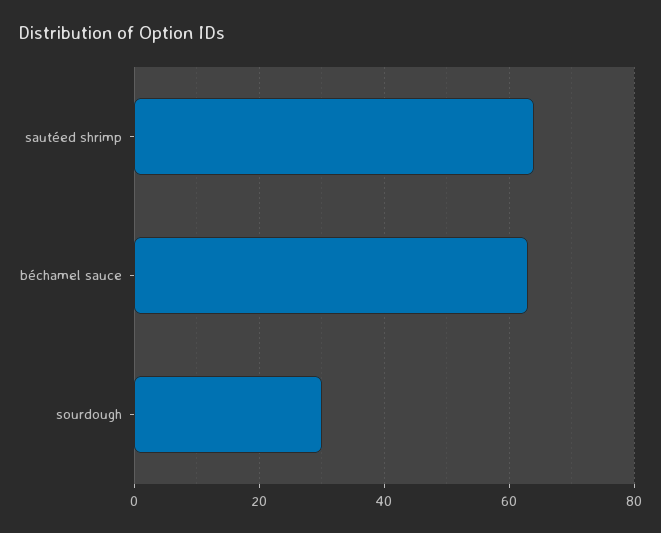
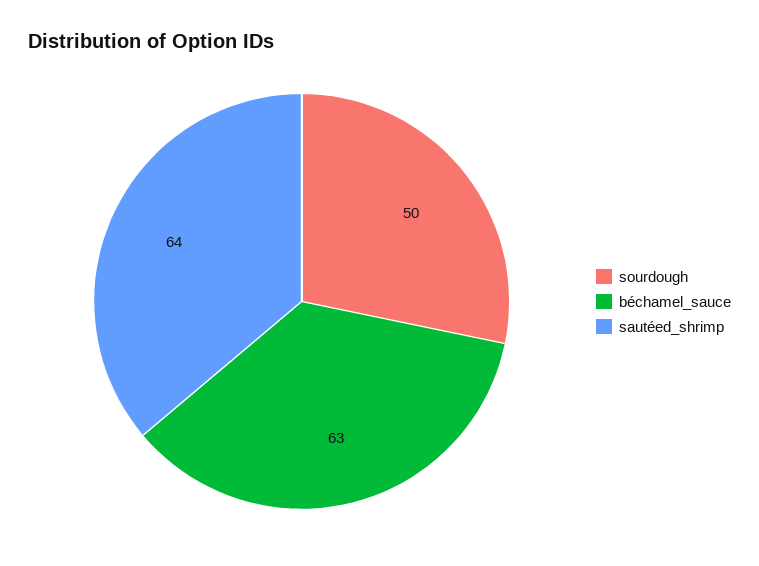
sourdough: 30 -> 50

